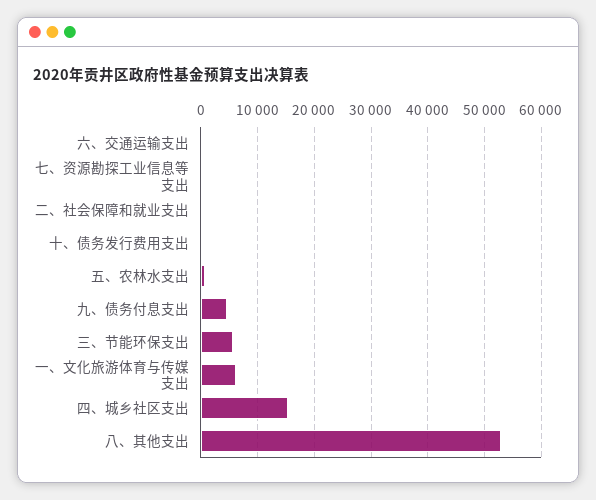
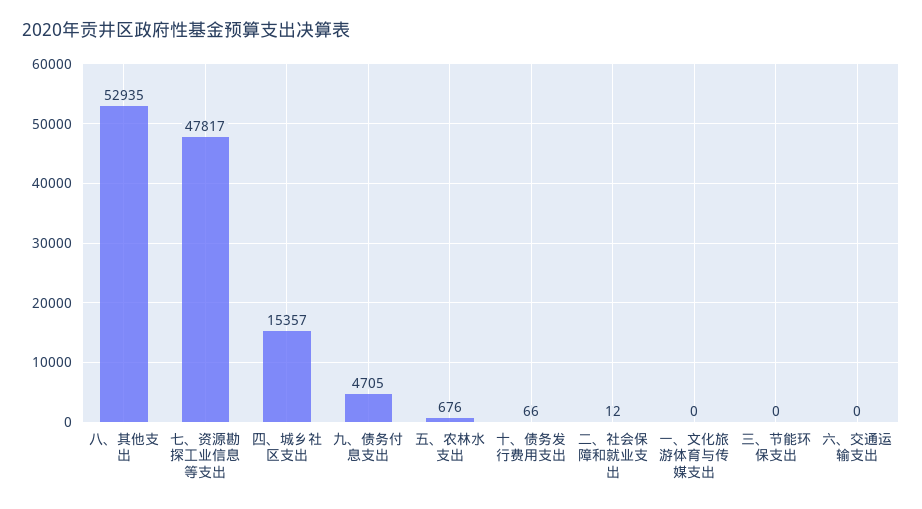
七、资源勘探工业信息等支出: 0 -> 47817
三、节能环保支出: 6000 -> 0
一、文化旅游体育与传媒支出: 6000 -> 0

